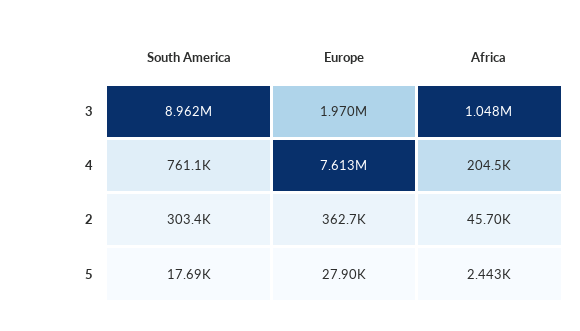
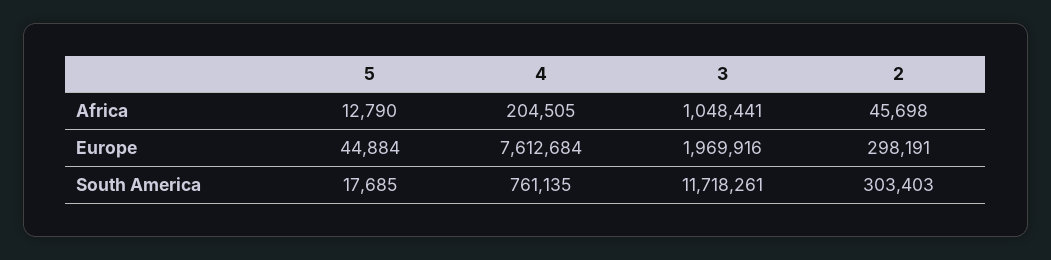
South America, 3: 8962000 -> 11718261
Europe, 2: 362700 -> 298191
Europe, 5: 27900 -> 44884
Africa, 5: 2443 -> 12790

